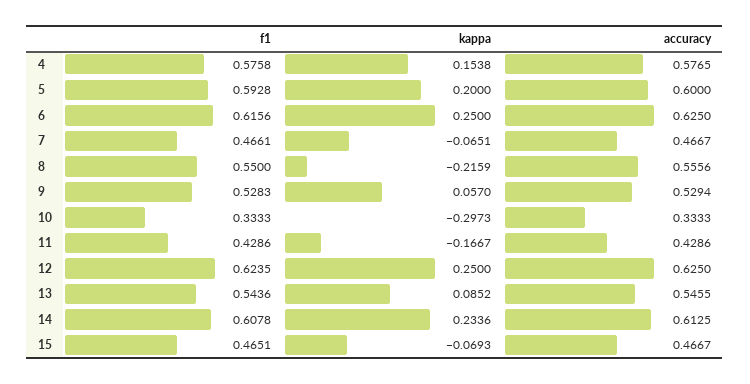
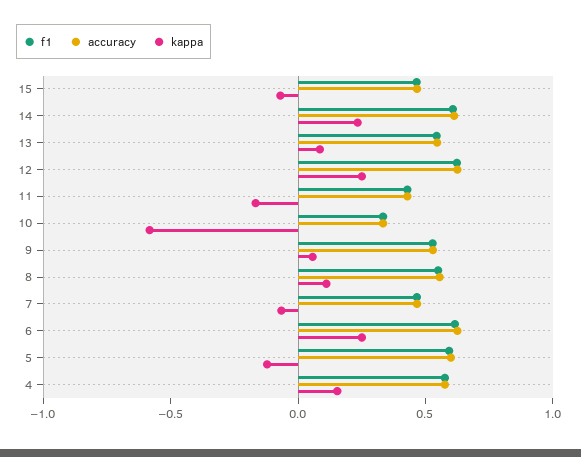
kappa, 5: 0.2 -> -0.1
kappa, 8: -0.2159 -> 0.1
kappa, 10: -0.2973 -> -0.6

